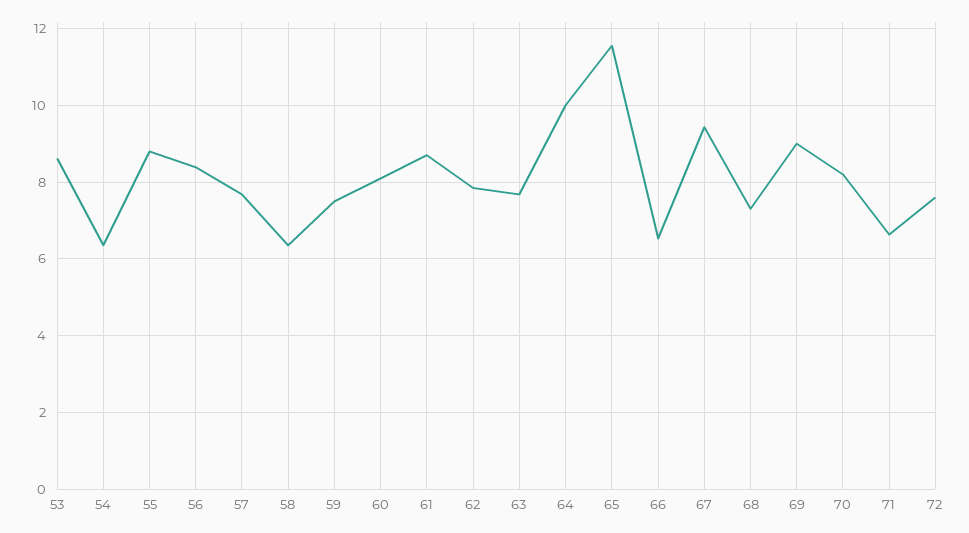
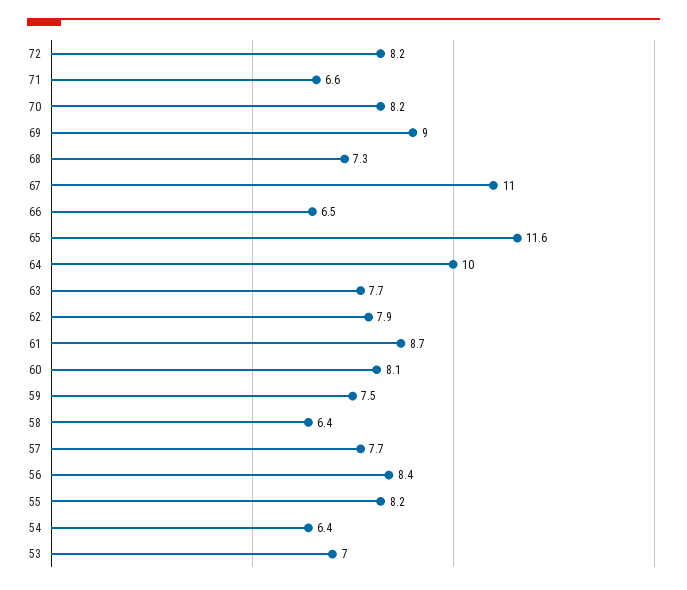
53: 8.6 -> 7
55: 8.8 -> 8.2
67: 9.4 -> 11
72: 7.6 -> 8.2

